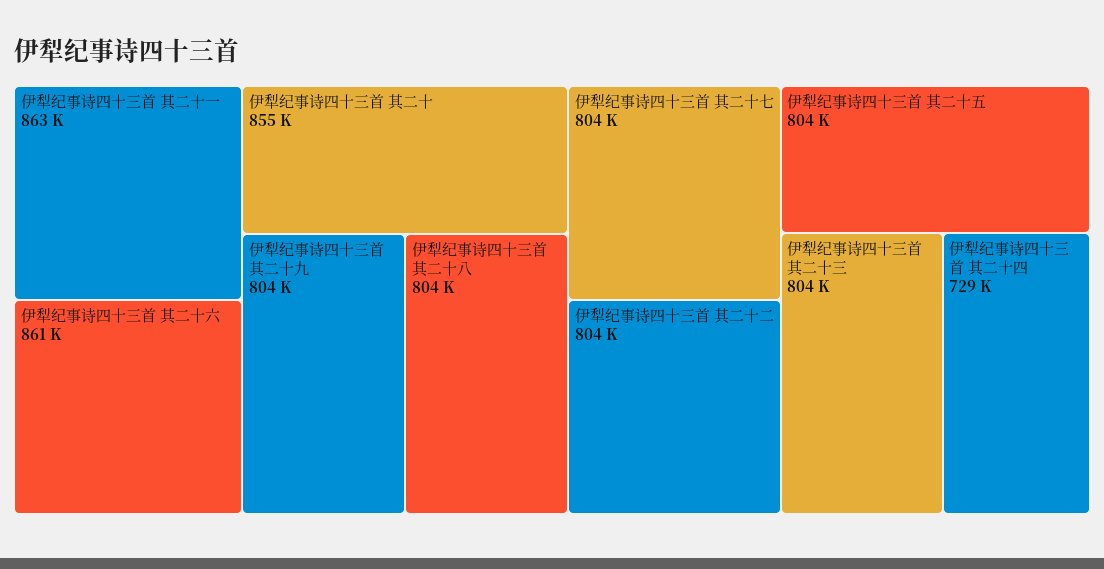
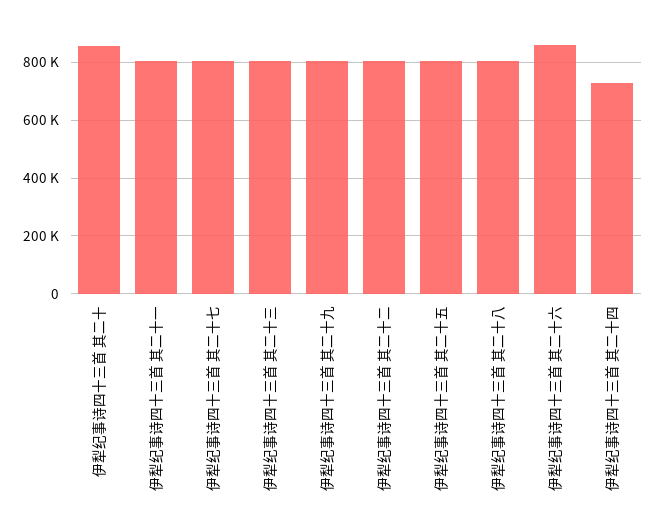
伊犁纪事诗四十三首 其二十一: 863000 -> 800000

